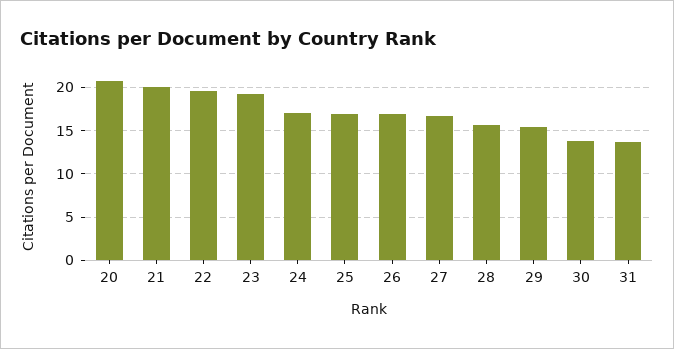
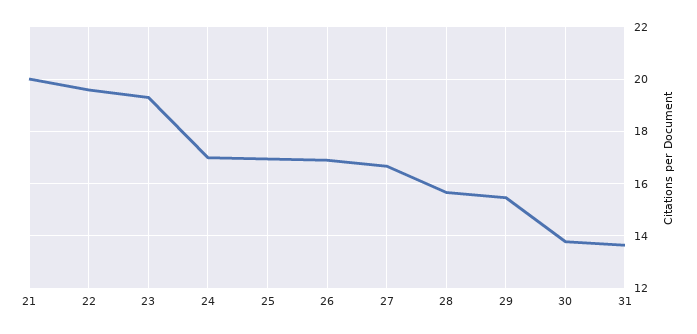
20: 21 -> none

